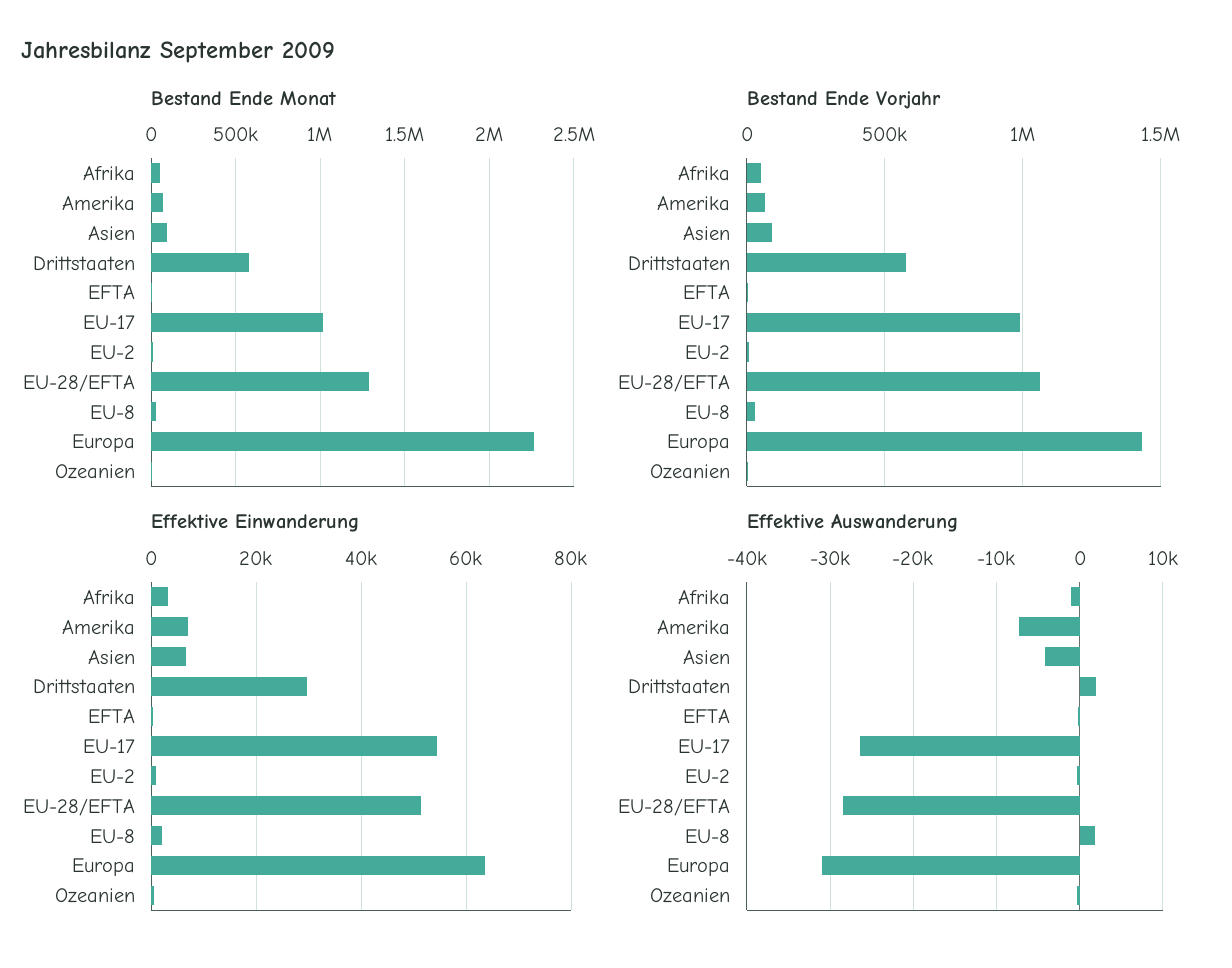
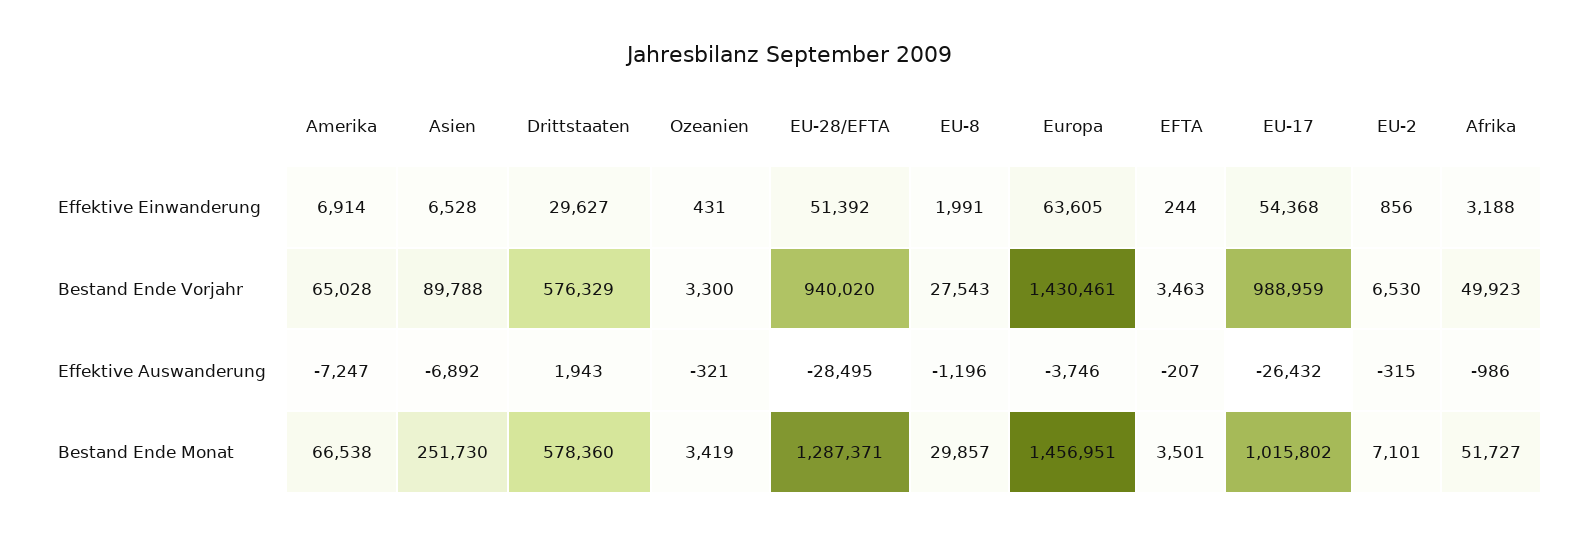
Bestand Ende Monat, Asien: 100000 -> 251730
Bestand Ende Monat, Europa: 2250000 -> 1456951
Bestand Ende Vorjahr, EU-28/EFTA: 1050000 -> 940020
Effektive Auswanderung, Asien: -4000 -> -6892
Effektive Auswanderung, EU-8: 2000 -> -1196
Effektive Auswanderung, Europa: -31000 -> -3746

